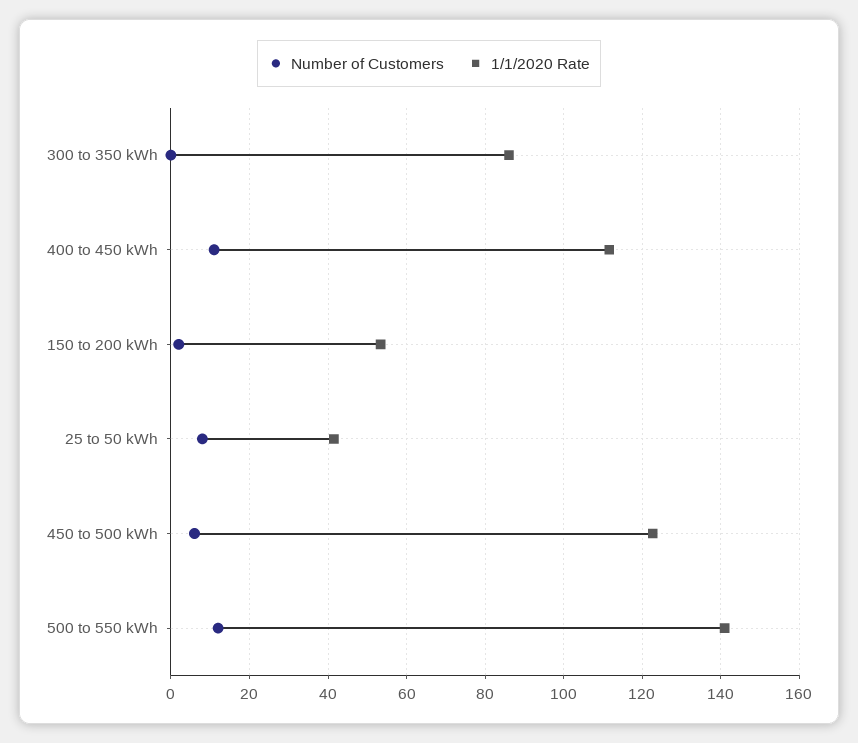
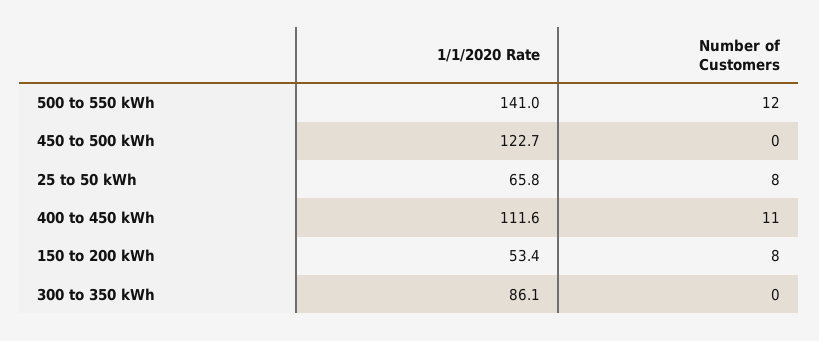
Number of Customers, 150 to 200 kWh: 2 -> 8
1/1/2020 Rate, 25 to 50 kWh: 42 -> 65.8
Number of Customers, 450 to 500 kWh: 6 -> 0

